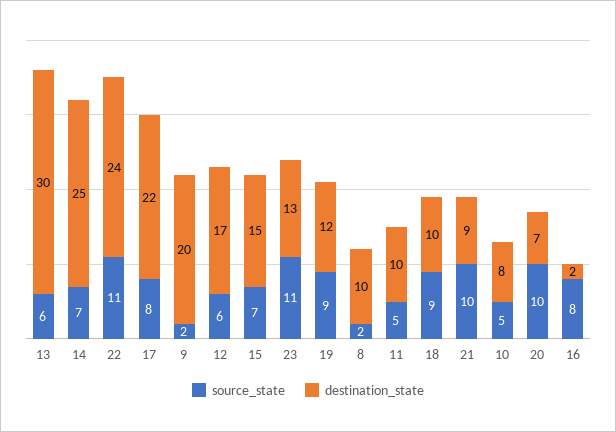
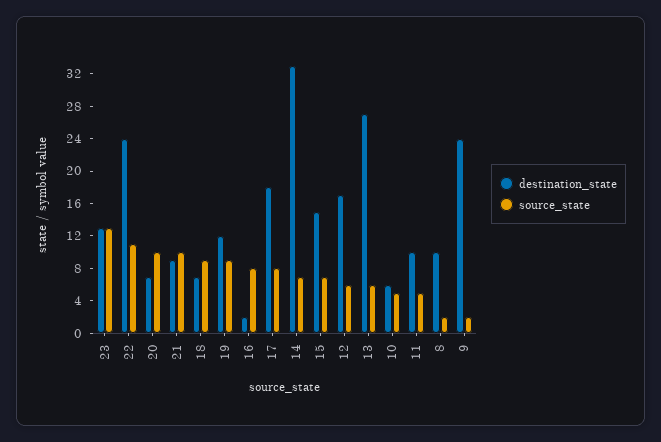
destination_state, 13: 30 -> 27
destination_state, 14: 25 -> 33
destination_state, 17: 22 -> 18
destination_state, 9: 20 -> 24
source_state, 23: 11 -> 13
destination_state, 18: 10 -> 7
destination_state, 10: 8 -> 6

